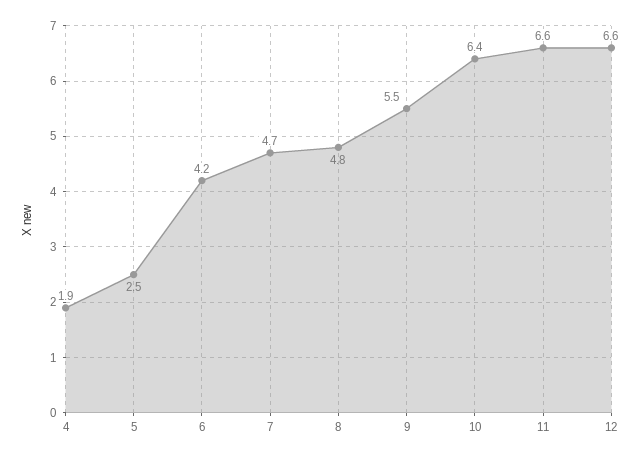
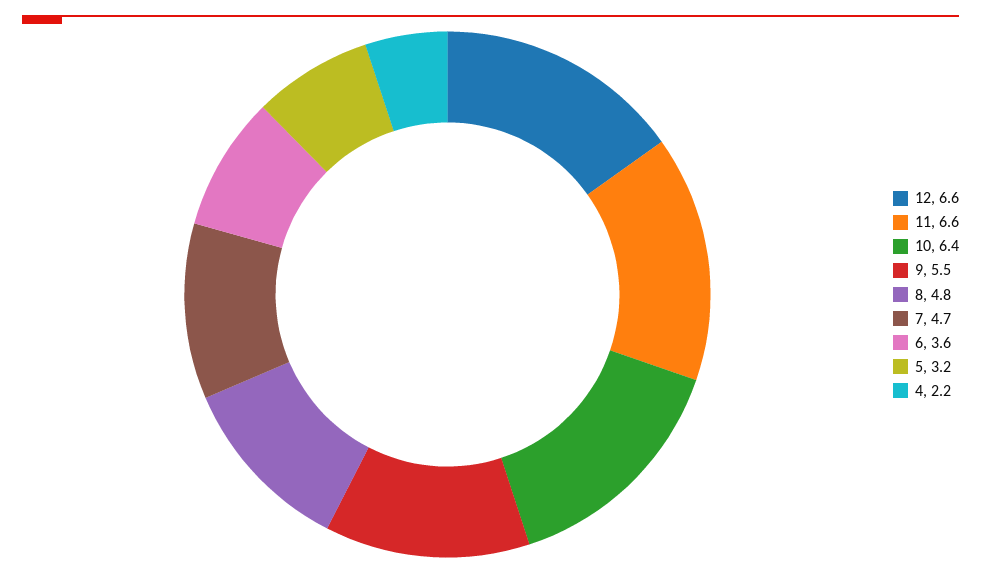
4: 1.9 -> 2.2
5: 2.5 -> 3.2
6: 4.2 -> 3.6

